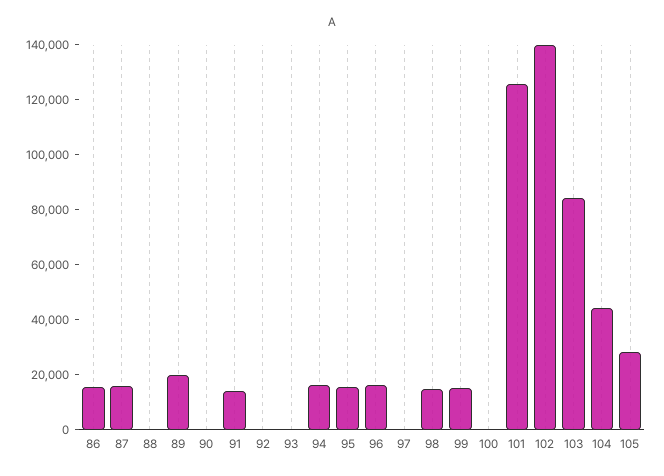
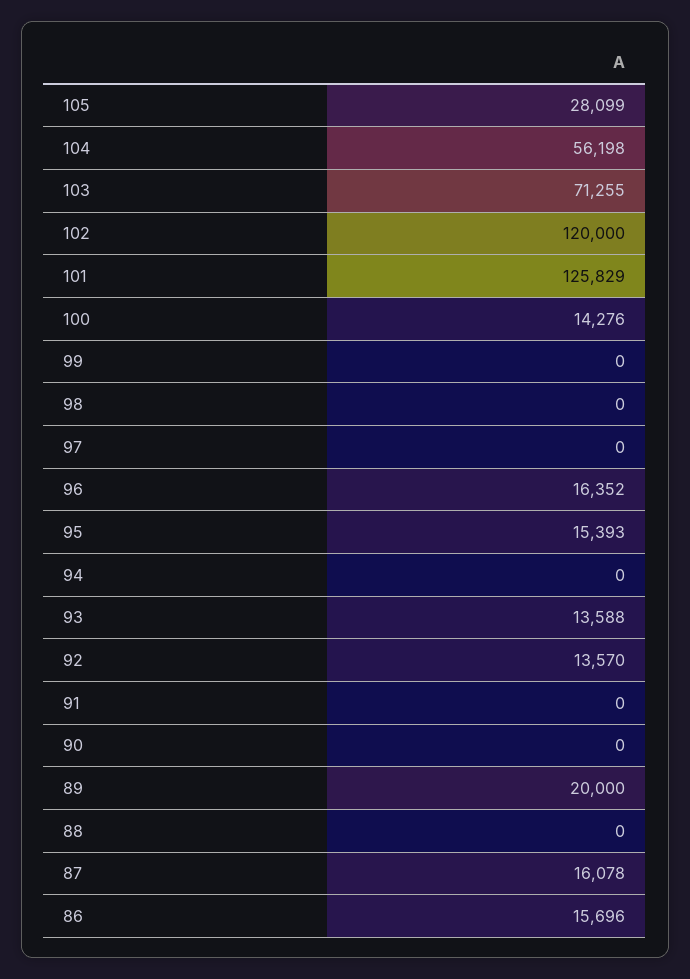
91: 15000 -> 0
92: 0 -> 13570
93: 0 -> 13588
94: 15000 -> 0
98: 15000 -> 0
99: 15000 -> 0
100: 0 -> 14276
102: 140000 -> 120000
103: 85000 -> 71255
104: 45000 -> 56198

